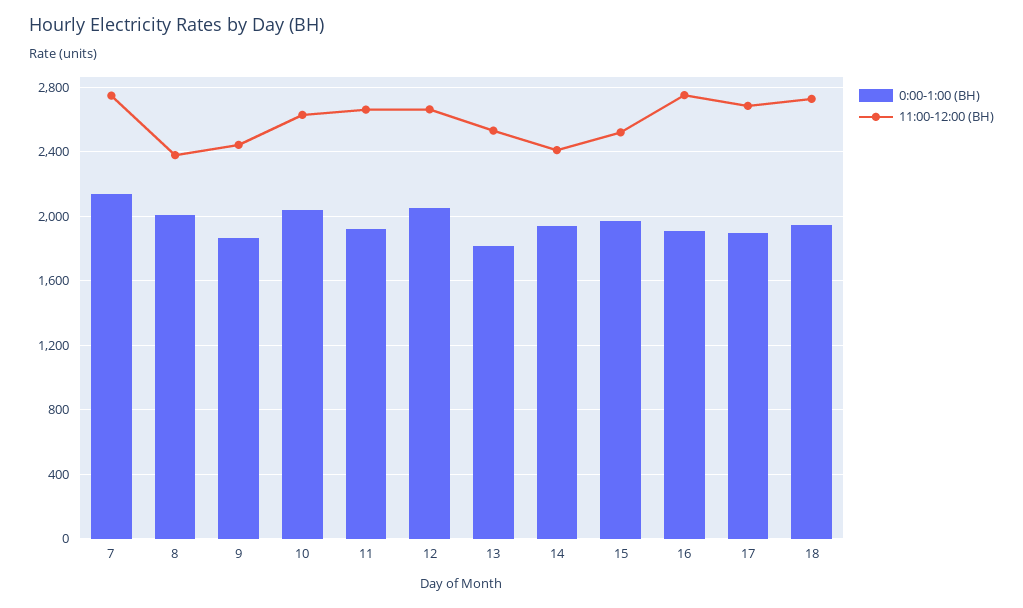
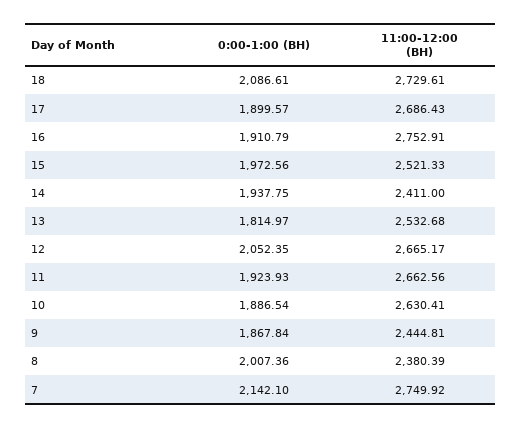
0:00-1:00 (ВН), 10: 2050 -> 1886.54
0:00-1:00 (ВН), 18: 1950 -> 2086.61

